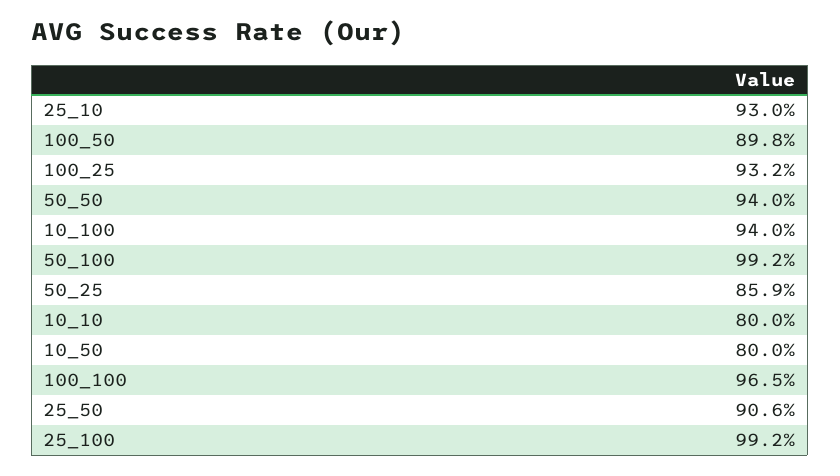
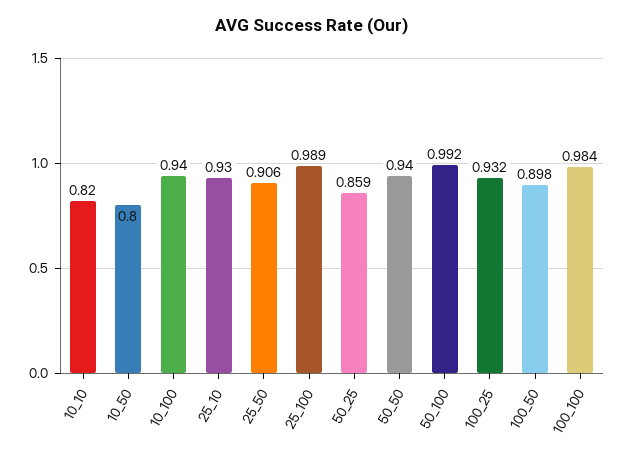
10_10: 0.8 -> 0.82
100_100: 0.965 -> 0.984
25_100: 0.992 -> 0.989

